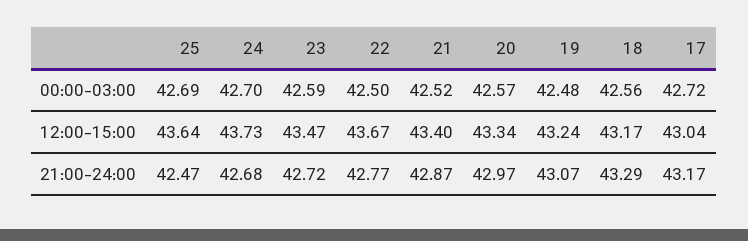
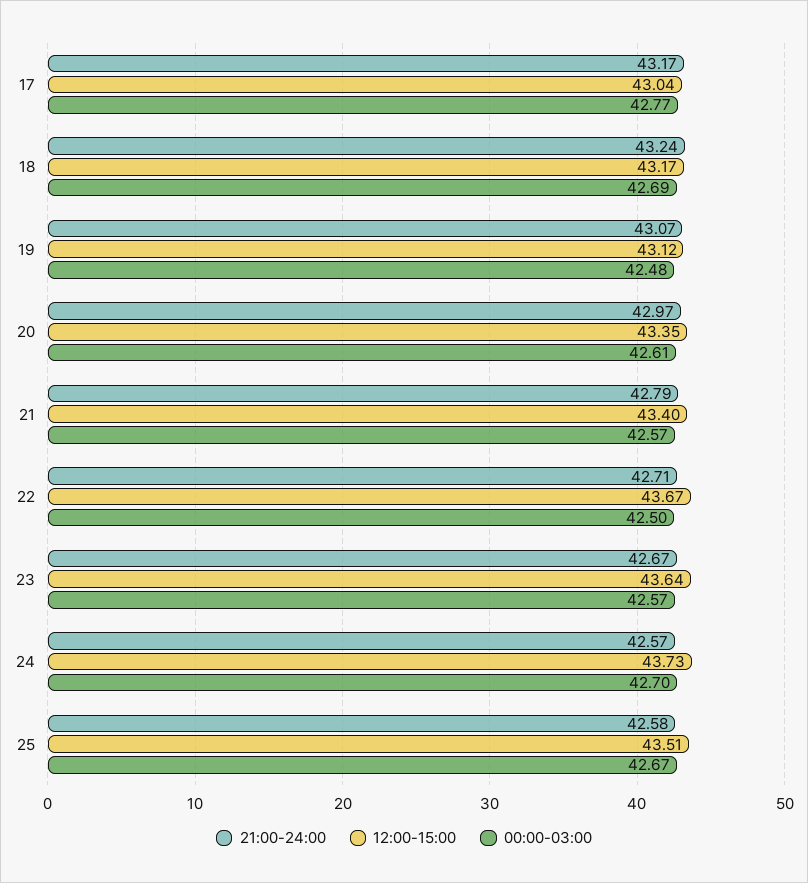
00:00-03:00, 25: 42.69 -> 42.67
00:00-03:00, 23: 42.59 -> 42.57
00:00-03:00, 21: 42.52 -> 42.57
00:00-03:00, 20: 42.57 -> 42.61
00:00-03:00, 18: 42.56 -> 42.69
00:00-03:00, 17: 42.72 -> 42.77
12:00-15:00, 25: 43.64 -> 43.51
12:00-15:00, 23: 43.47 -> 43.64
12:00-15:00, 20: 43.34 -> 43.35
12:00-15:00, 19: 43.24 -> 43.12
21:00-24:00, 25: 42.47 -> 42.58
21:00-24:00, 24: 42.68 -> 42.57
21:00-24:00, 23: 42.72 -> 42.67
21:00-24:00, 22: 42.77 -> 42.71
21:00-24:00, 21: 42.87 -> 42.79
21:00-24:00, 18: 43.29 -> 43.24

